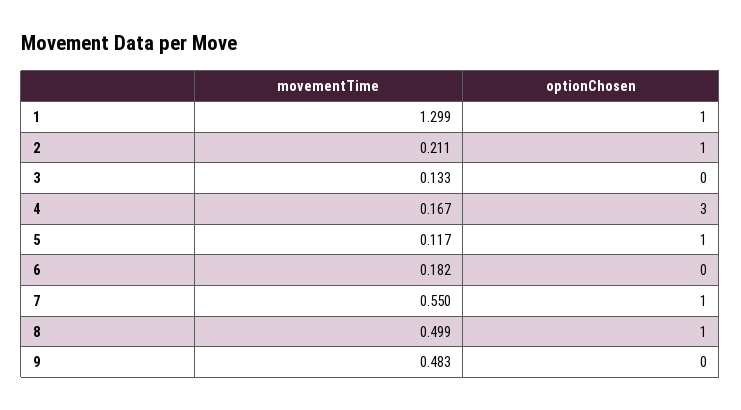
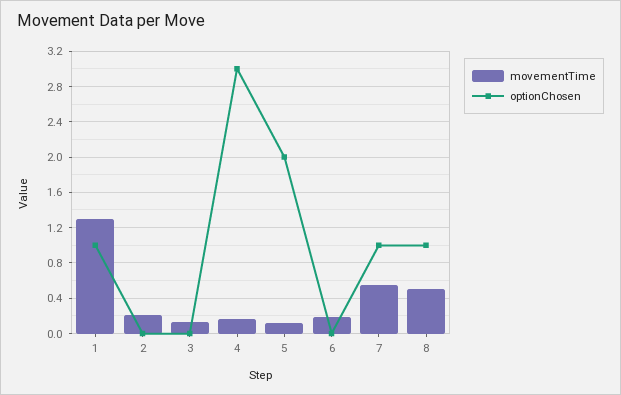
optionChosen, 2: 1 -> 0
optionChosen, 5: 1 -> 2
movementTime, 9: 0.483 -> none
optionChosen, 9: 0 -> none

